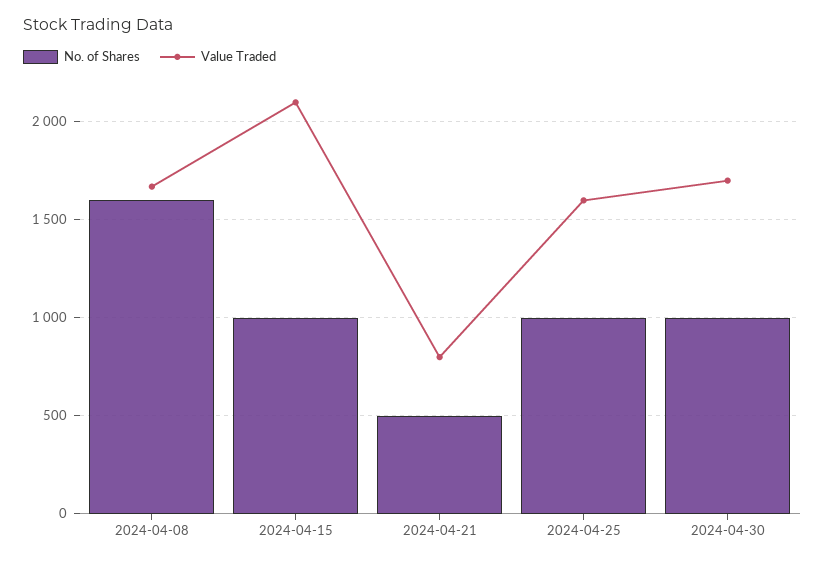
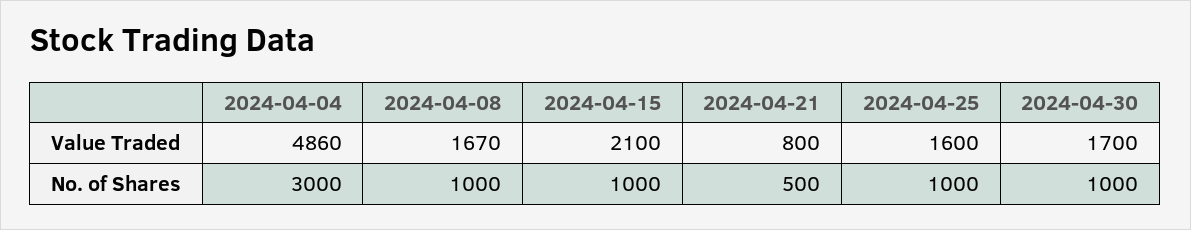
No. of Shares, 2024-04-08: 1600 -> 1000
Value Traded, 2024-04-04: none -> 4860
No. of Shares, 2024-04-04: none -> 3000

